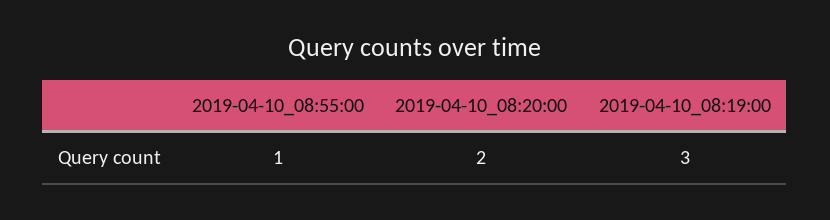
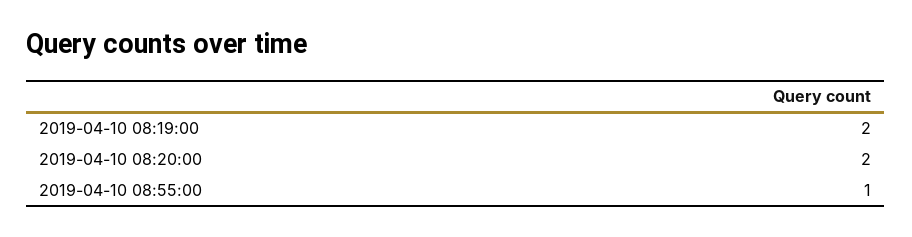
2019-04-10_08:19:00: 3 -> 2

